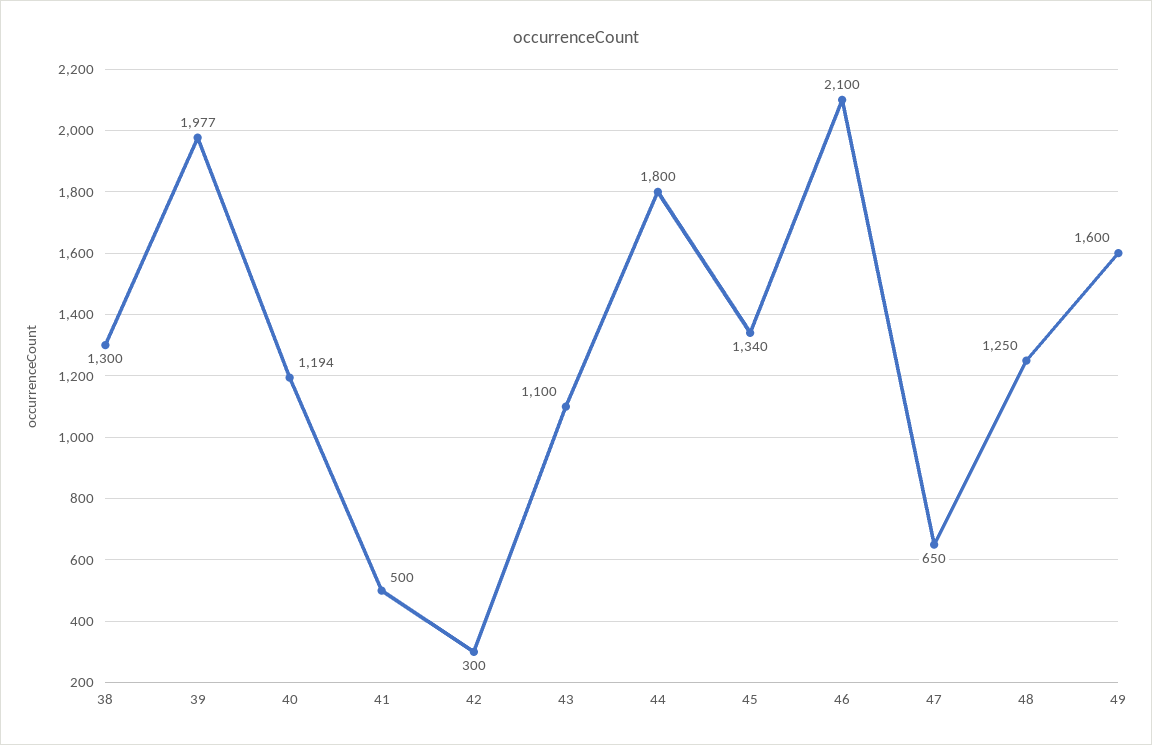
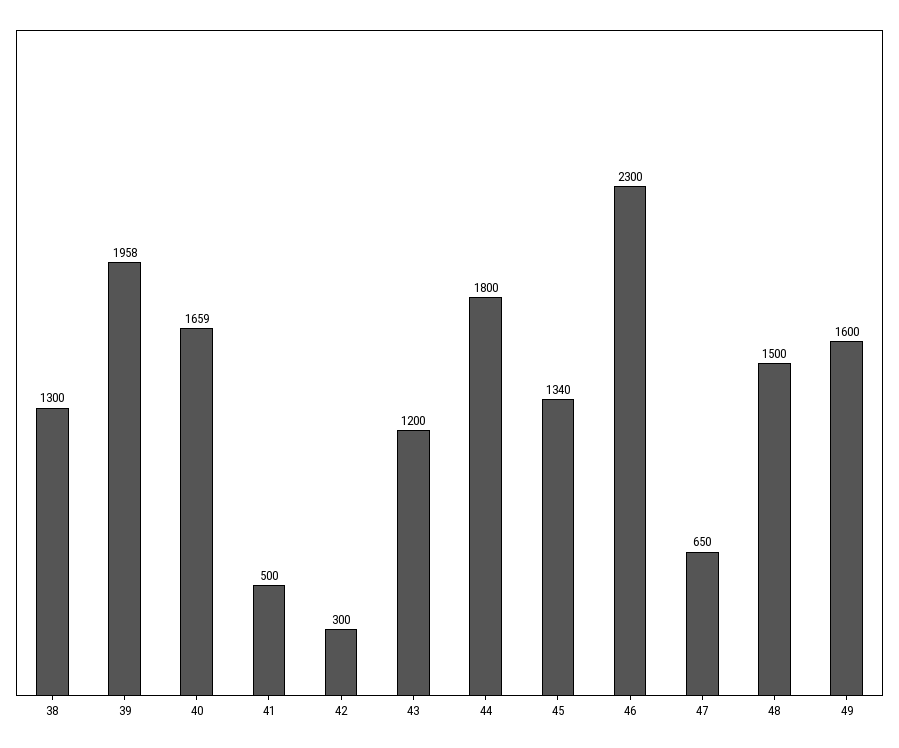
39: 1977 -> 1958
40: 1194 -> 1659
43: 1100 -> 1200
46: 2100 -> 2300
48: 1250 -> 1500

